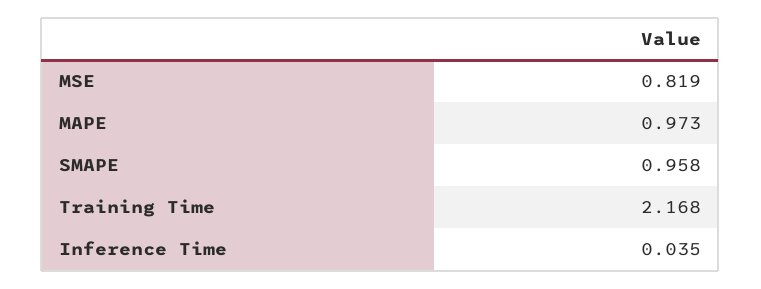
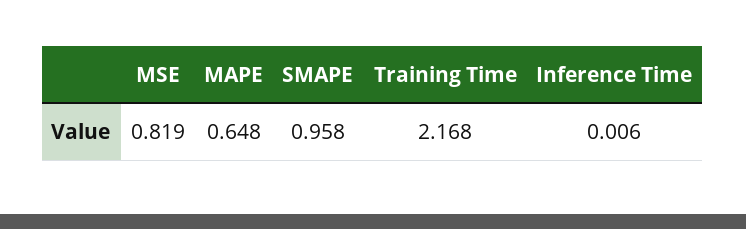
MAPE: 0.973 -> 0.648
Inference Time: 0.035 -> 0.006

